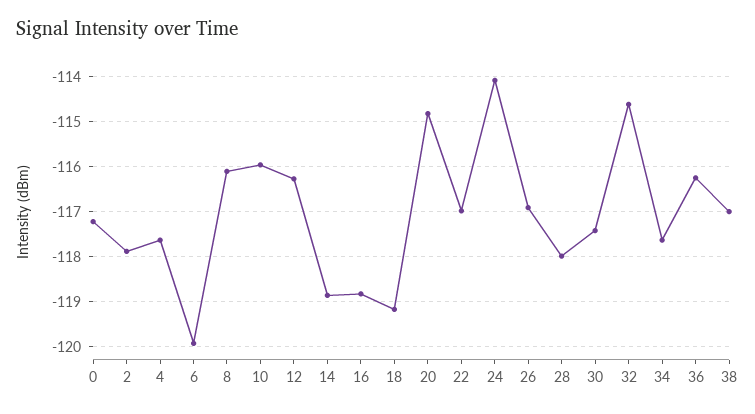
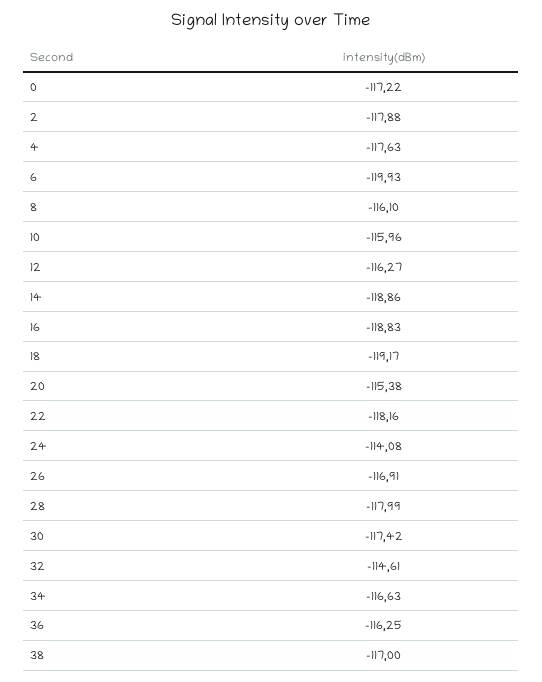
20: -114.8 -> -115.38
22: -117 -> -118.16
34: -117.6 -> -116.63

